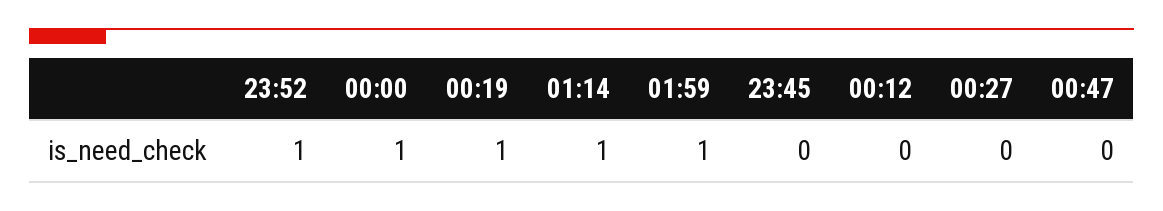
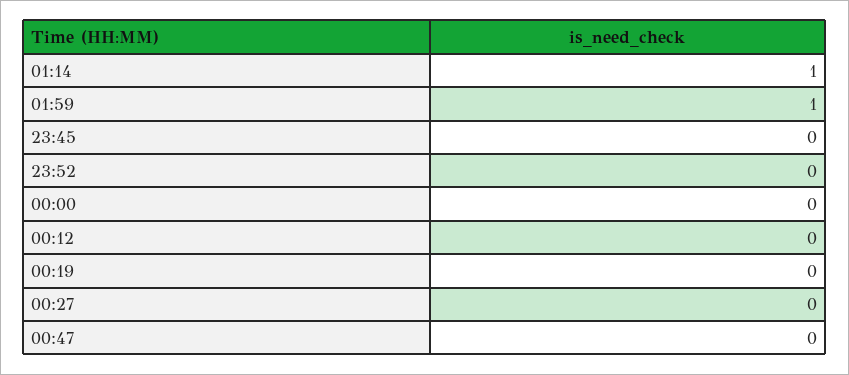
23:52: 1 -> 0
00:00: 1 -> 0
00:19: 1 -> 0

